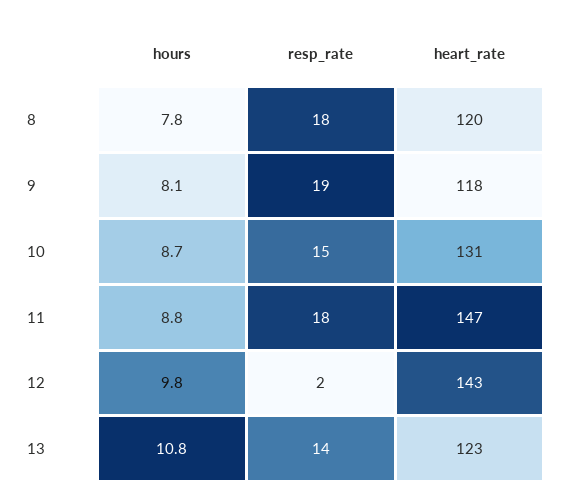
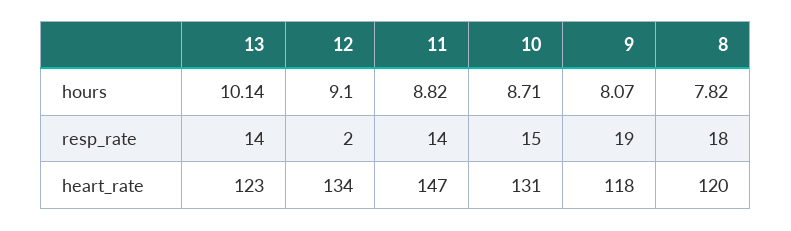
resp_rate, 11: 18 -> 14
hours, 12: 9.8 -> 9.1
heart_rate, 12: 143 -> 134
hours, 13: 10.8 -> 10.14

